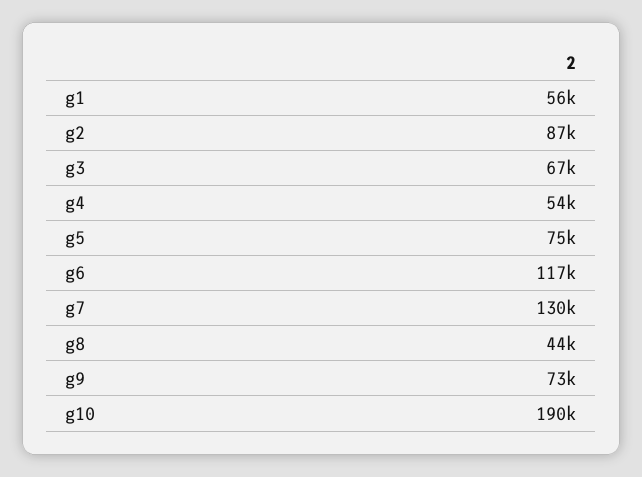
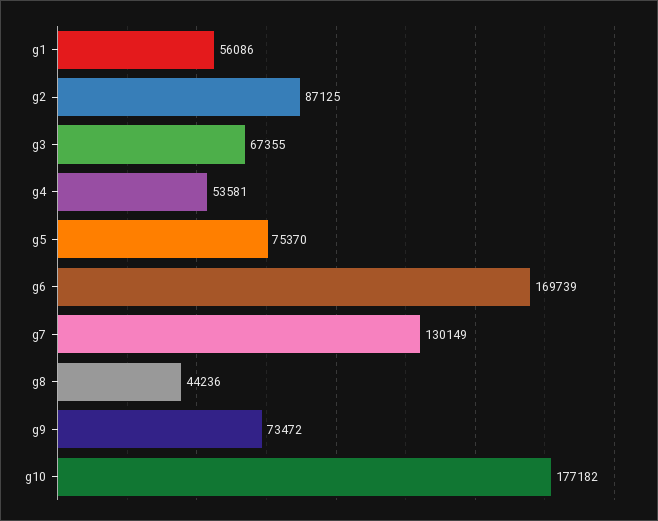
g6: 117000 -> 169739
g10: 190000 -> 177182

